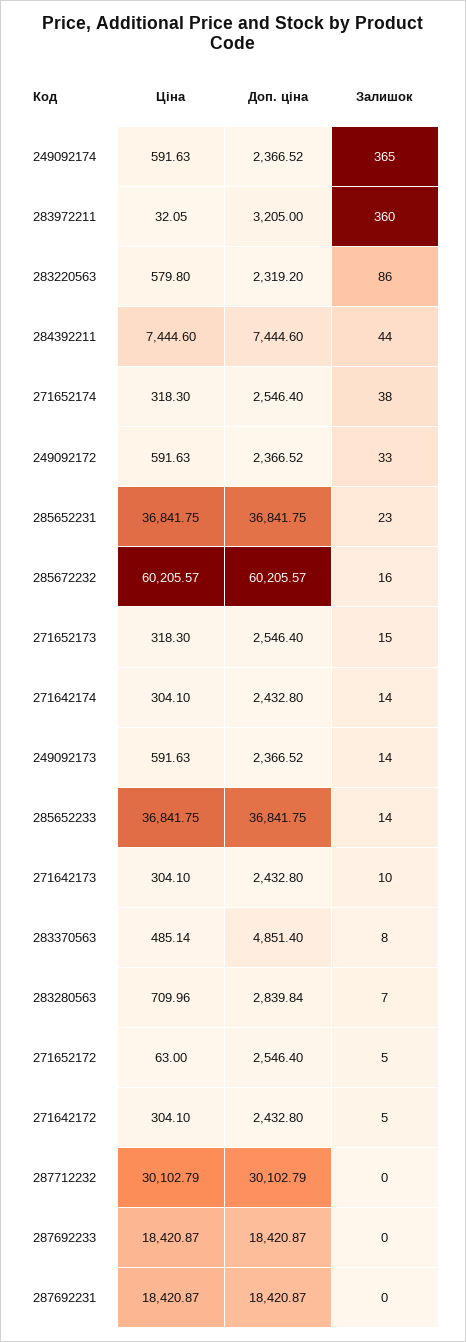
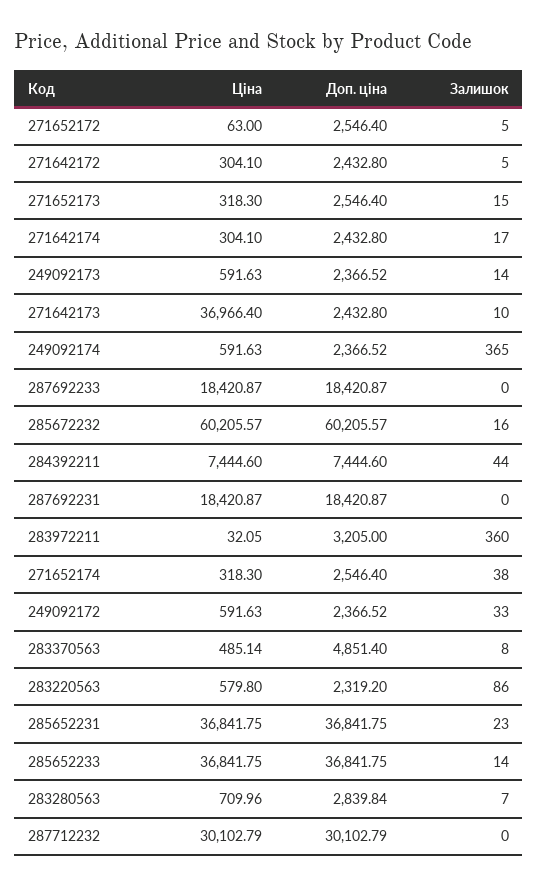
Залишок, 271642174: 14 -> 17
Ціна, 271642173: 304.1 -> 36966.4

